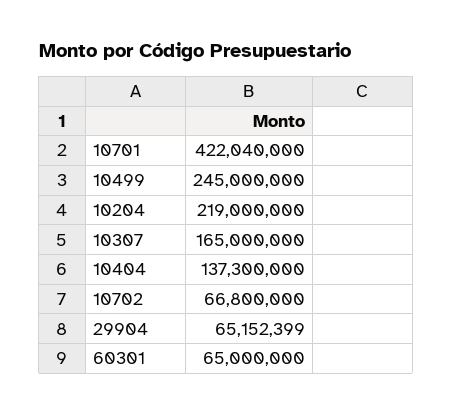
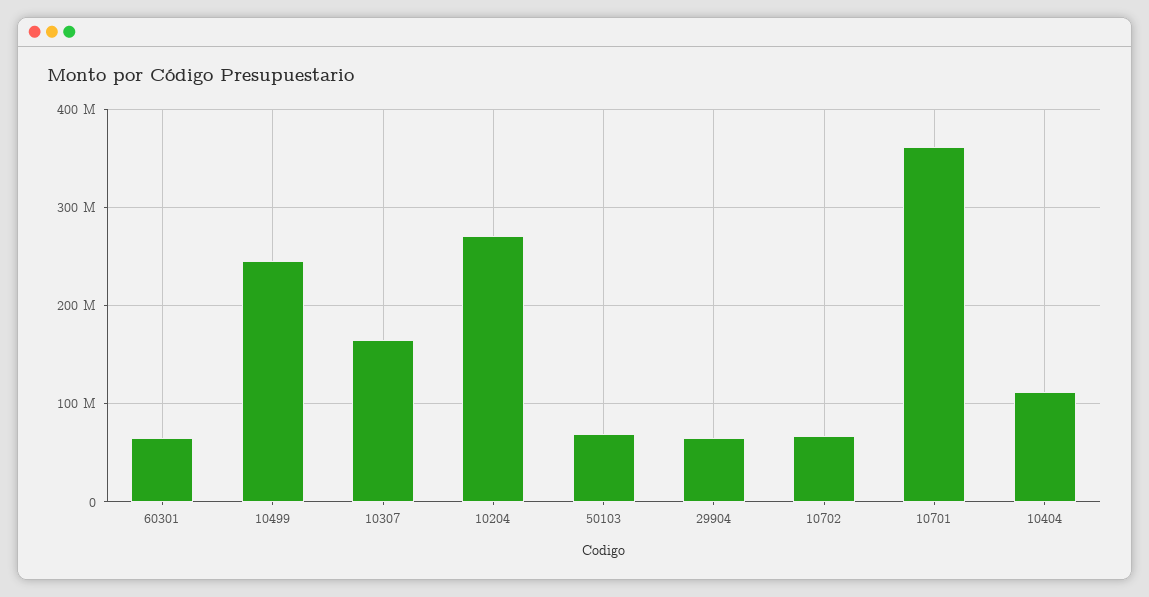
10701: 422040000 -> 360000000
10204: 219000000 -> 270000000
10404: 137300000 -> 110000000
50103: none -> 70000000

